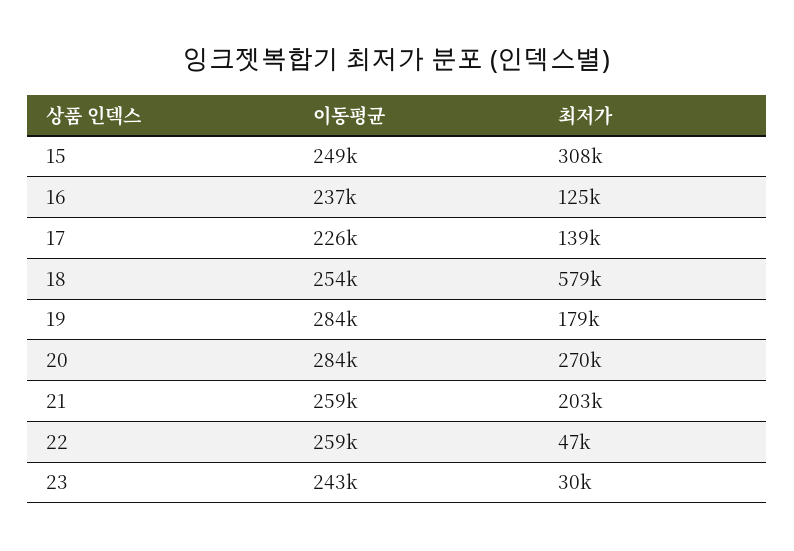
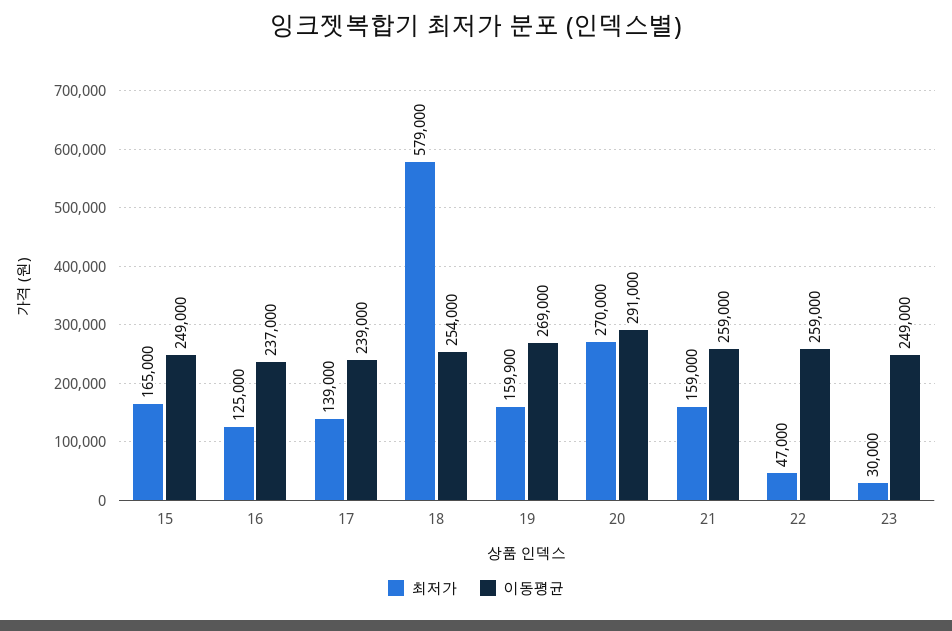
최저가, 15: 308000 -> 165000
이동평균, 17: 226000 -> 239000
이동평균, 19: 284000 -> 269000
최저가, 19: 179000 -> 159900
이동평균, 20: 284000 -> 291000
최저가, 21: 203000 -> 159000
이동평균, 23: 243000 -> 249000

